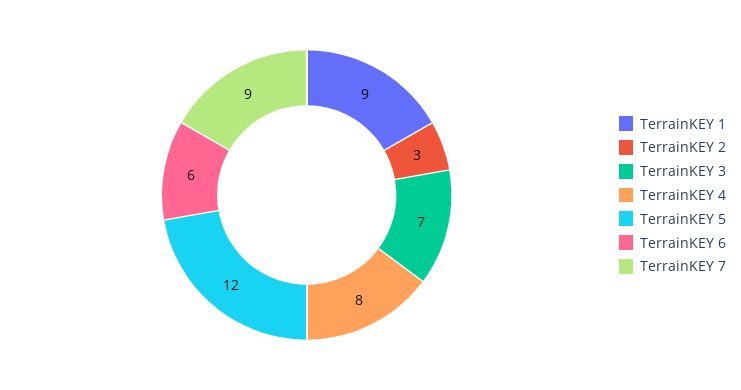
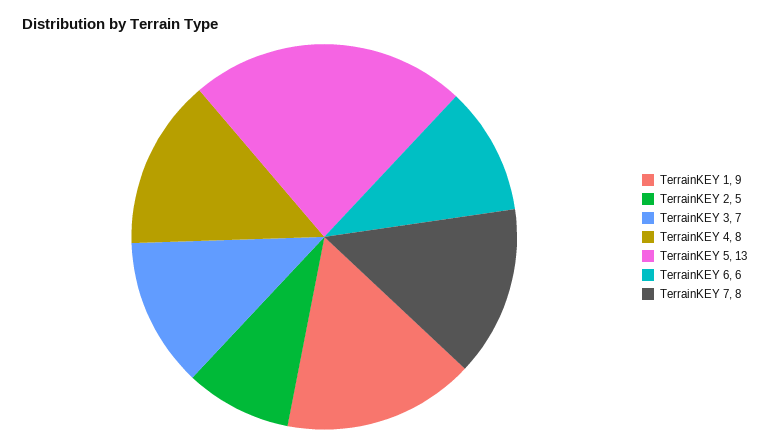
TerrainKEY 2: 3 -> 5
TerrainKEY 5: 12 -> 13
TerrainKEY 7: 9 -> 8

